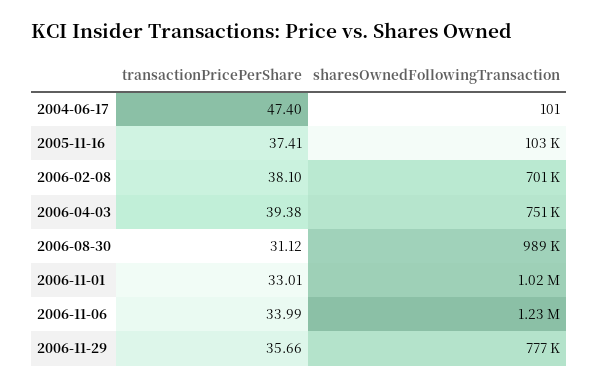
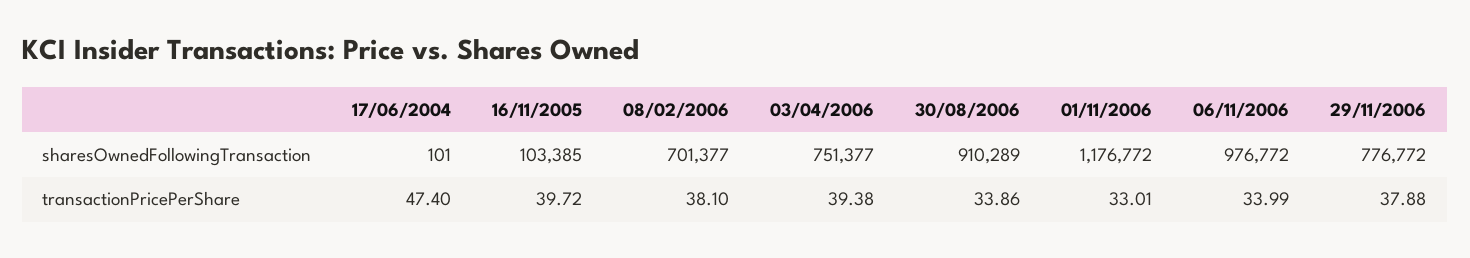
transactionPricePerShare, 2005-11-16: 37.41 -> 39.72
transactionPricePerShare, 2006-08-30: 31.12 -> 33.86
sharesOwnedFollowingTransaction, 2006-08-30: 989000 -> 910289
sharesOwnedFollowingTransaction, 2006-11-01: 1020000 -> 1176772
sharesOwnedFollowingTransaction, 2006-11-06: 1230000 -> 976772
transactionPricePerShare, 2006-11-29: 35.66 -> 37.88

